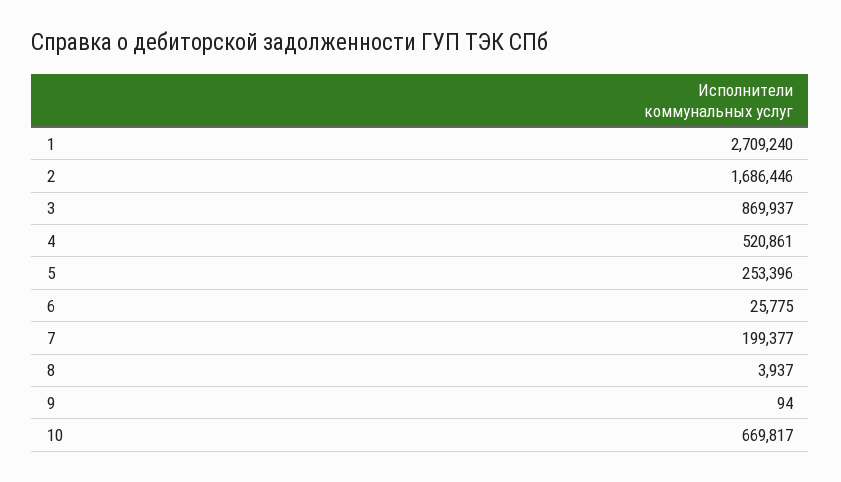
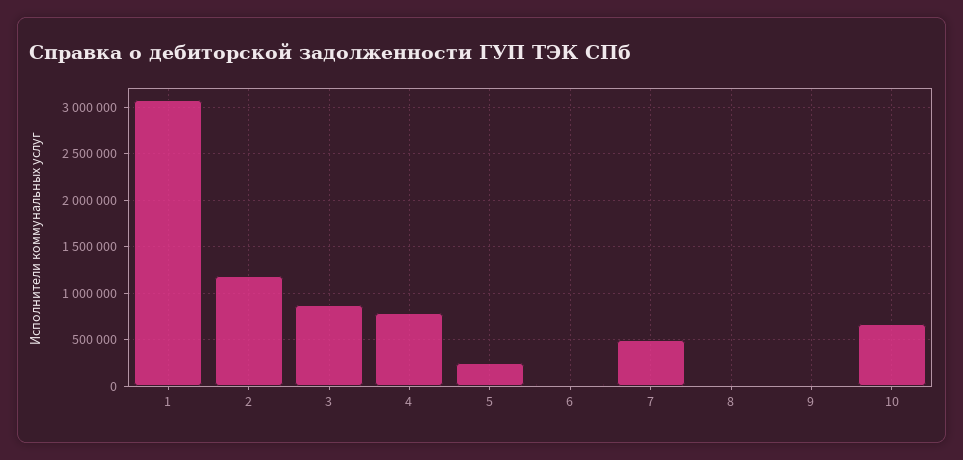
1: 2709240 -> 3100000
2: 1686446 -> 1200000
4: 520861 -> 800000
7: 199377 -> 500000

